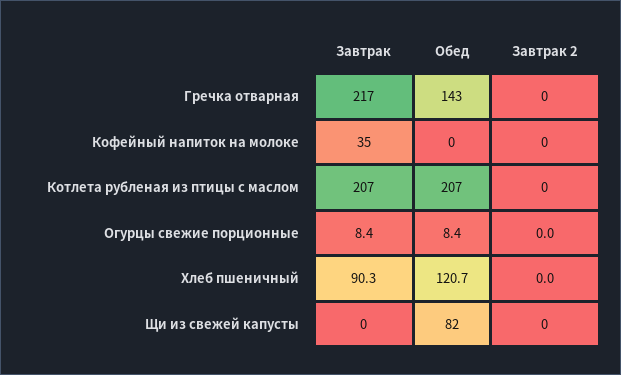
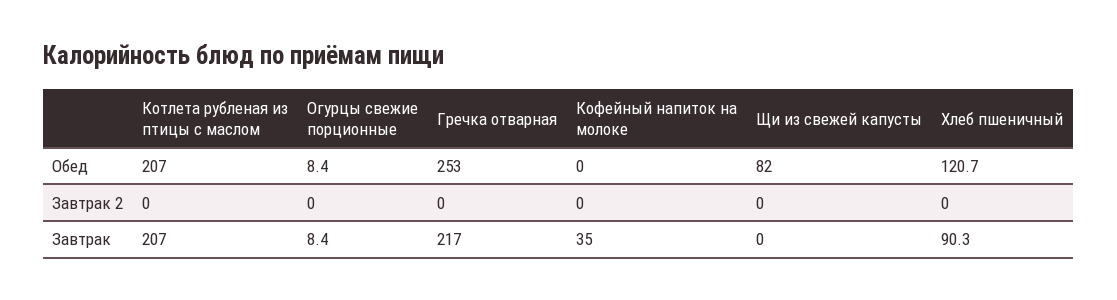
Обед, Гречка отварная: 143 -> 253

